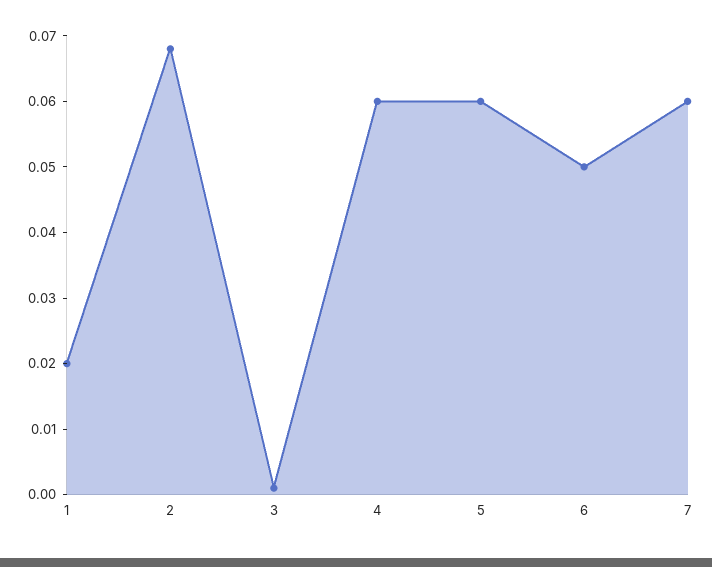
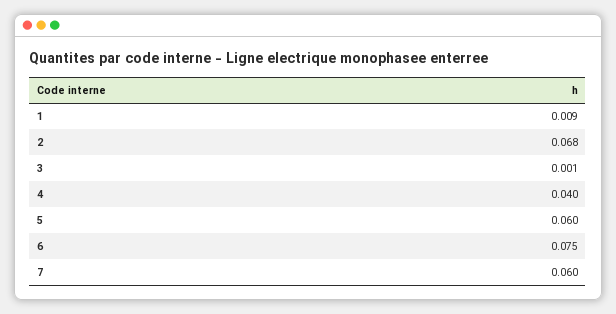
1: 0.02 -> 0.009
4: 0.06 -> 0.04
6: 0.05 -> 0.075

